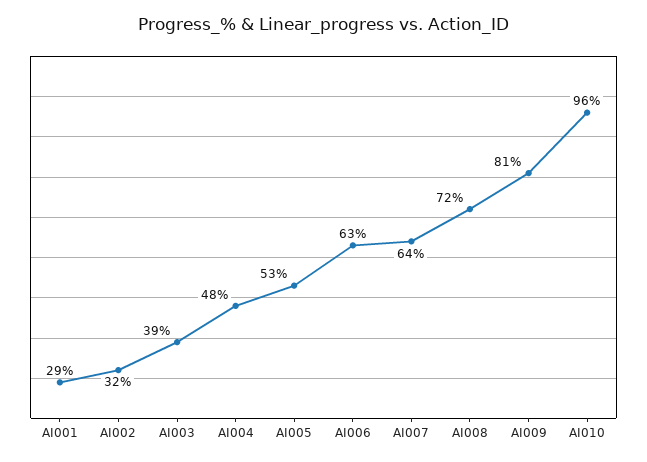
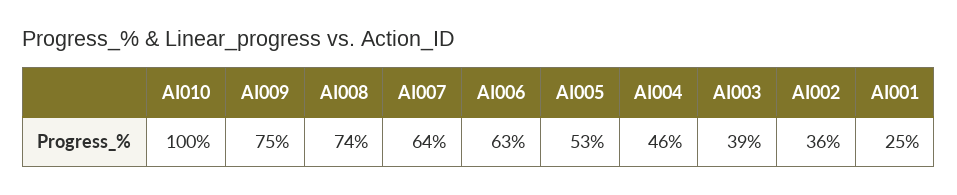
AI001: 29 -> 25
AI002: 32 -> 36
AI004: 48 -> 46
AI008: 72 -> 74
AI009: 81 -> 75
AI010: 96 -> 100

